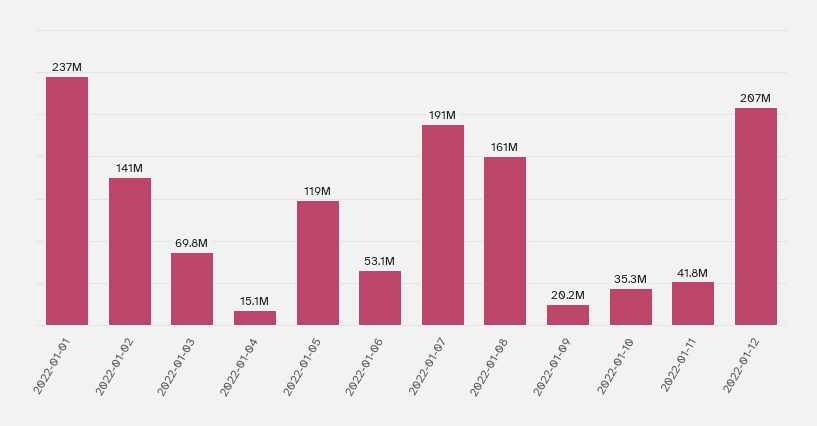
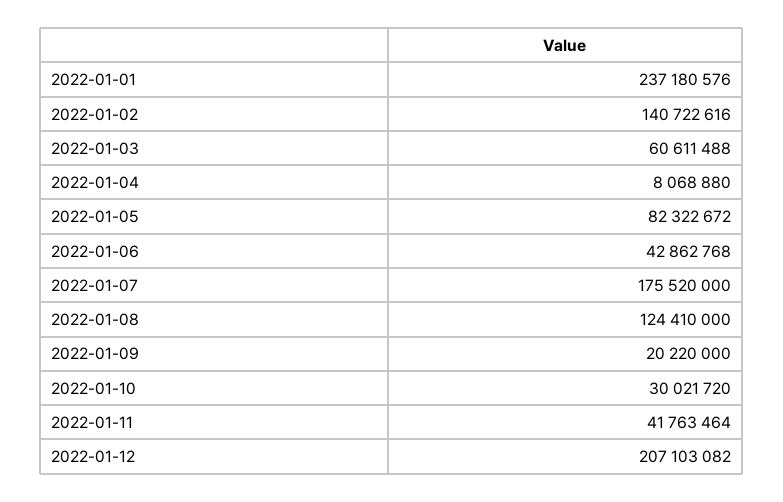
2022-01-03: 69800000 -> 60611488
2022-01-04: 15100000 -> 8068880
2022-01-05: 119000000 -> 82322672
2022-01-06: 53100000 -> 42862768
2022-01-07: 191000000 -> 175520000
2022-01-08: 161000000 -> 124410000
2022-01-10: 35300000 -> 30021720

